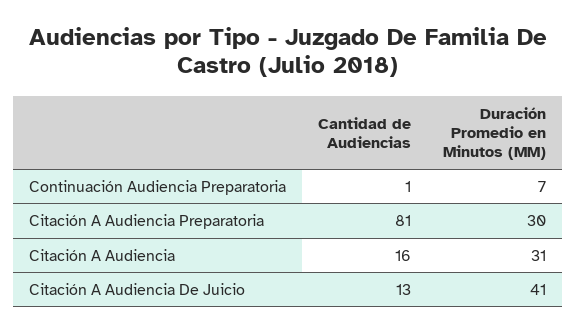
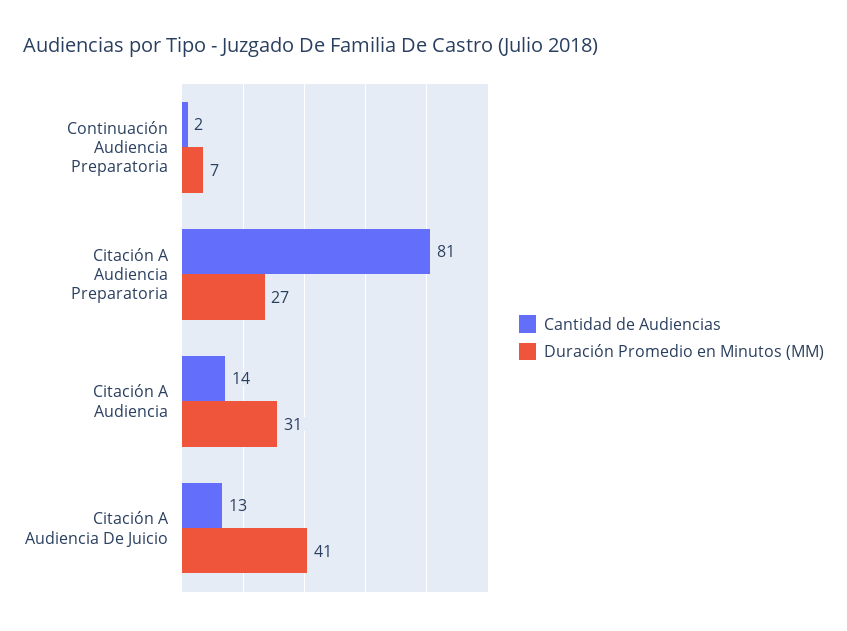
Cantidad de Audiencias, Continuación Audiencia Preparatoria: 1 -> 2
Duración Promedio en Minutos (MM), Citación A Audiencia Preparatoria: 30 -> 27
Cantidad de Audiencias, Citación A Audiencia: 16 -> 14

